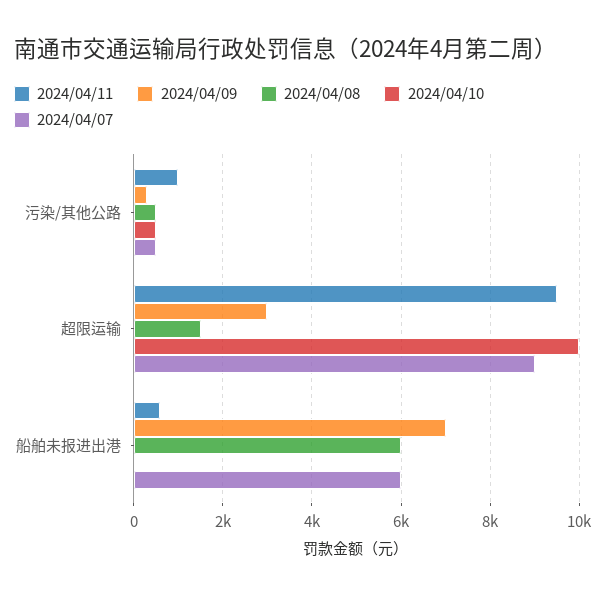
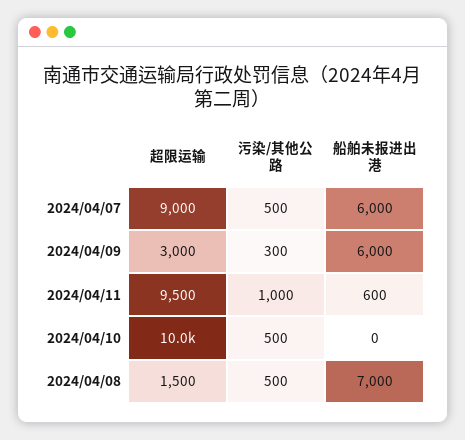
2024/04/09, 船舶未报进出港: 7000 -> 6000
2024/04/08, 船舶未报进出港: 6000 -> 7000

